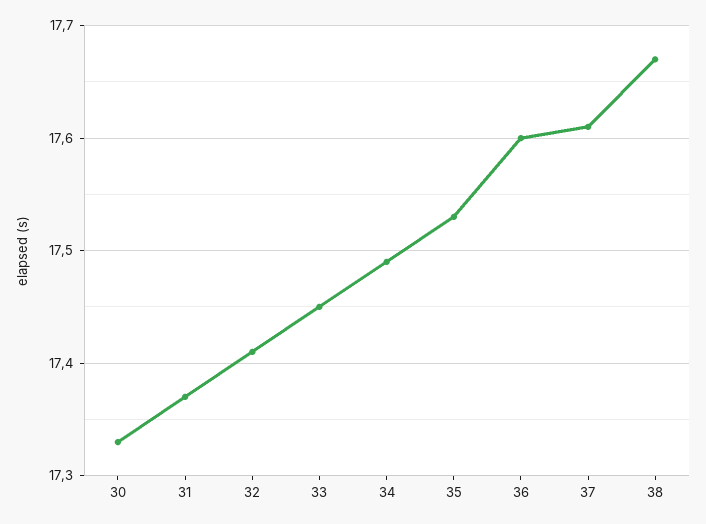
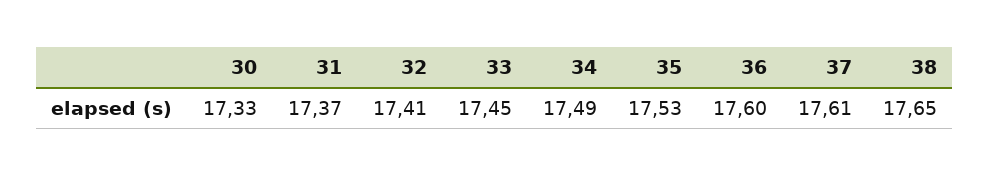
38: 17.67 -> 17.65

